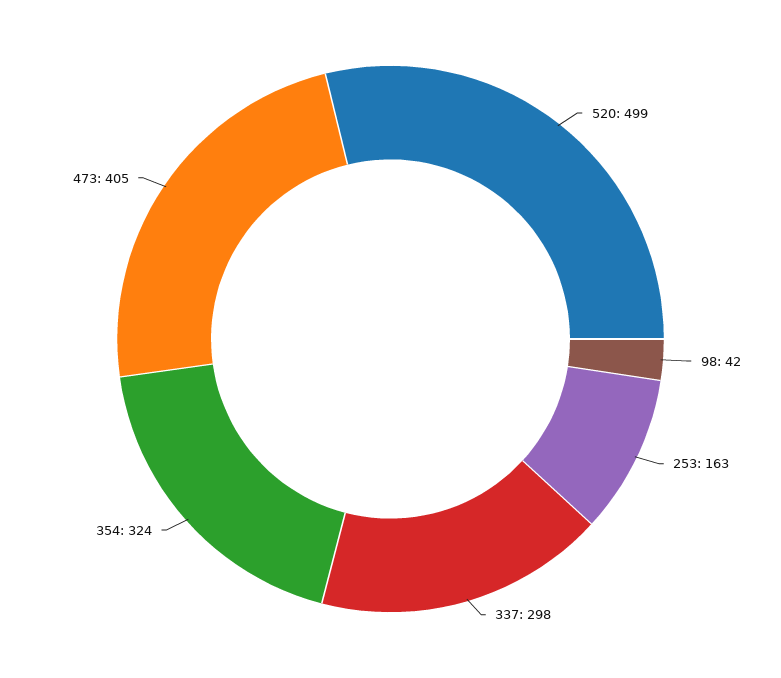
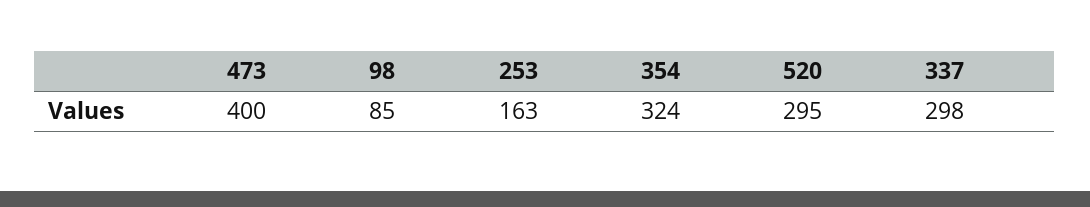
520: 499 -> 295
98: 42 -> 85
473: 405 -> 400

